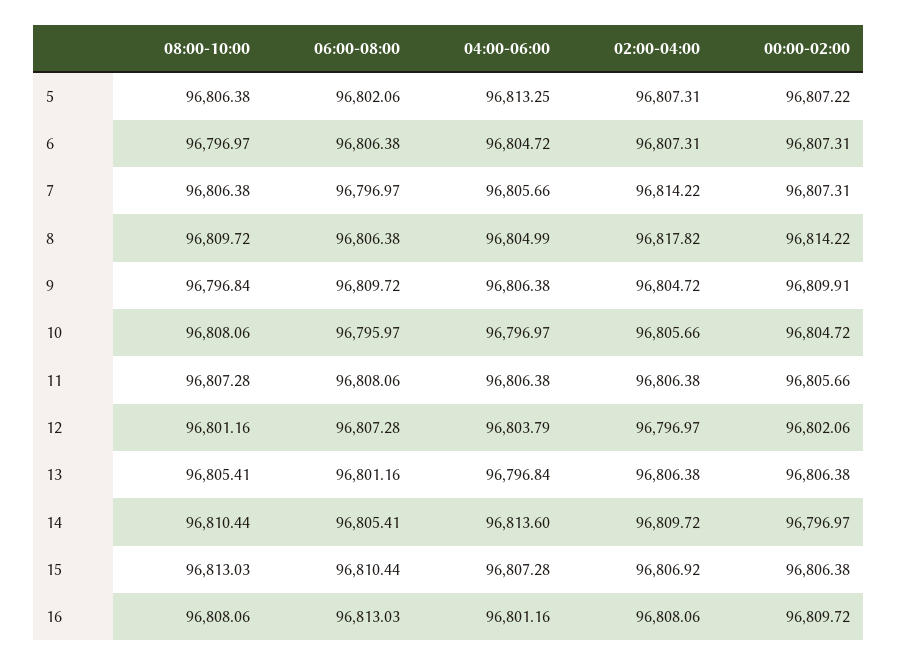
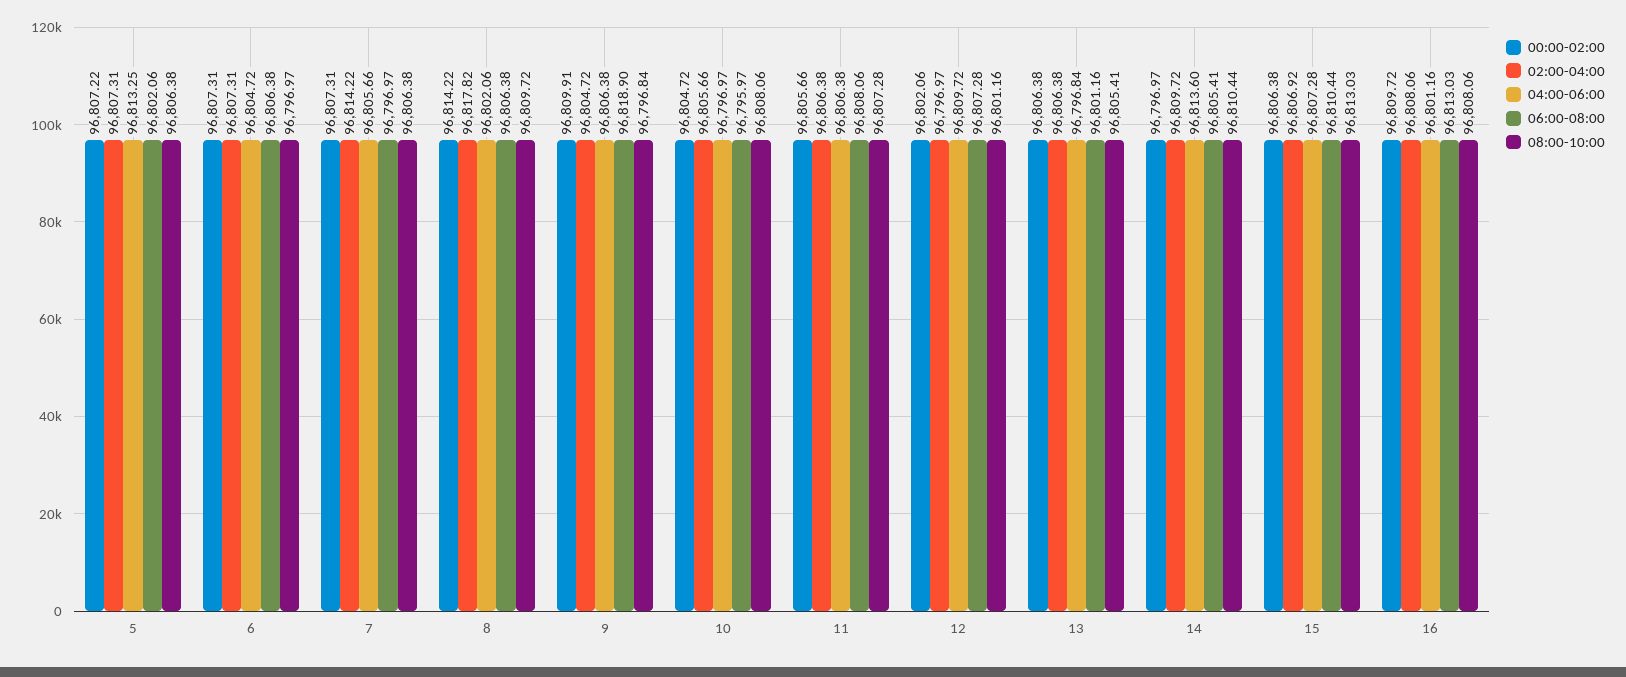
04:00-06:00, 8: 96804.99 -> 96802.06
06:00-08:00, 9: 96809.72 -> 96818.9
04:00-06:00, 12: 96803.79 -> 96809.72

